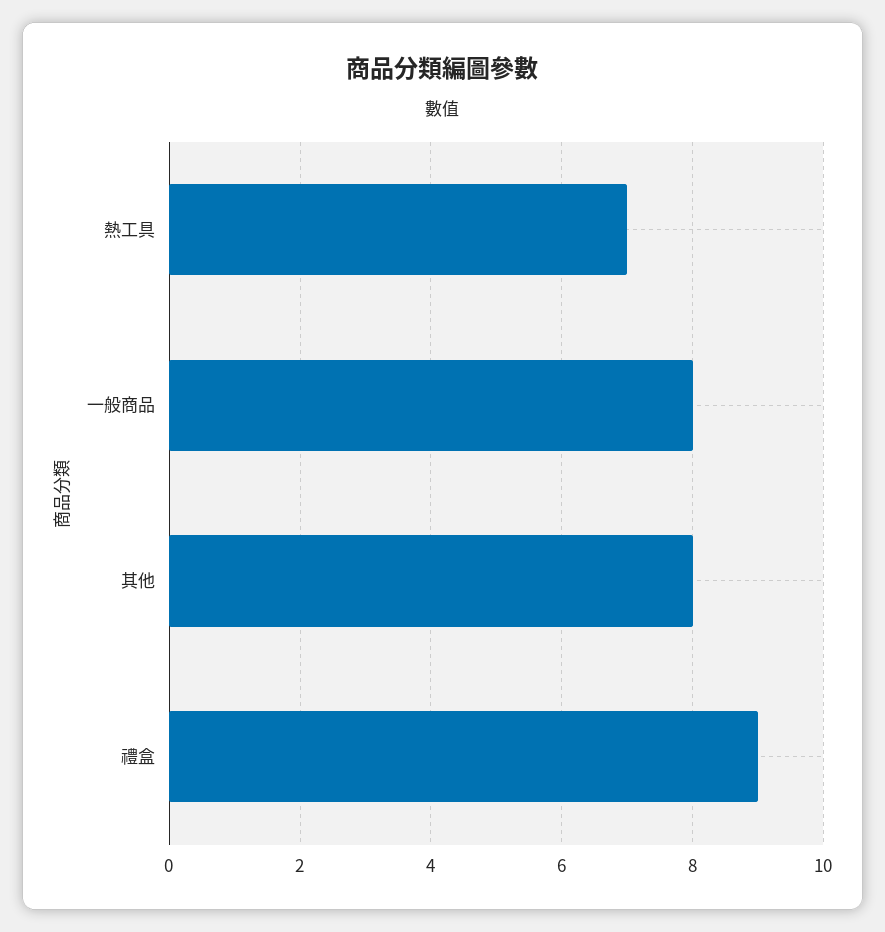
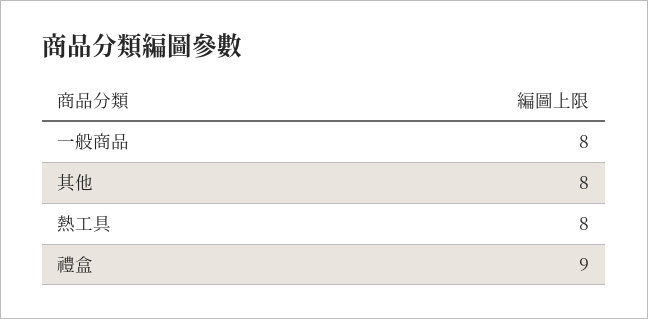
熱工具: 7 -> 8

